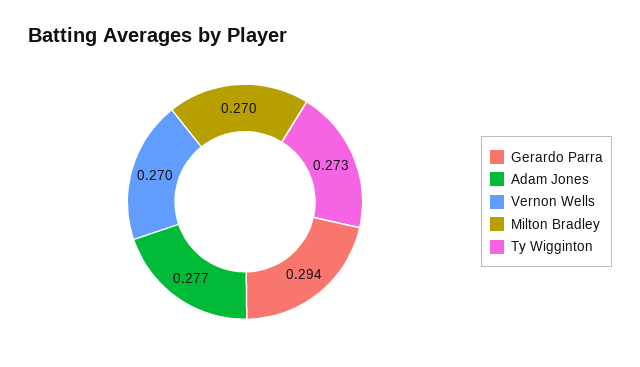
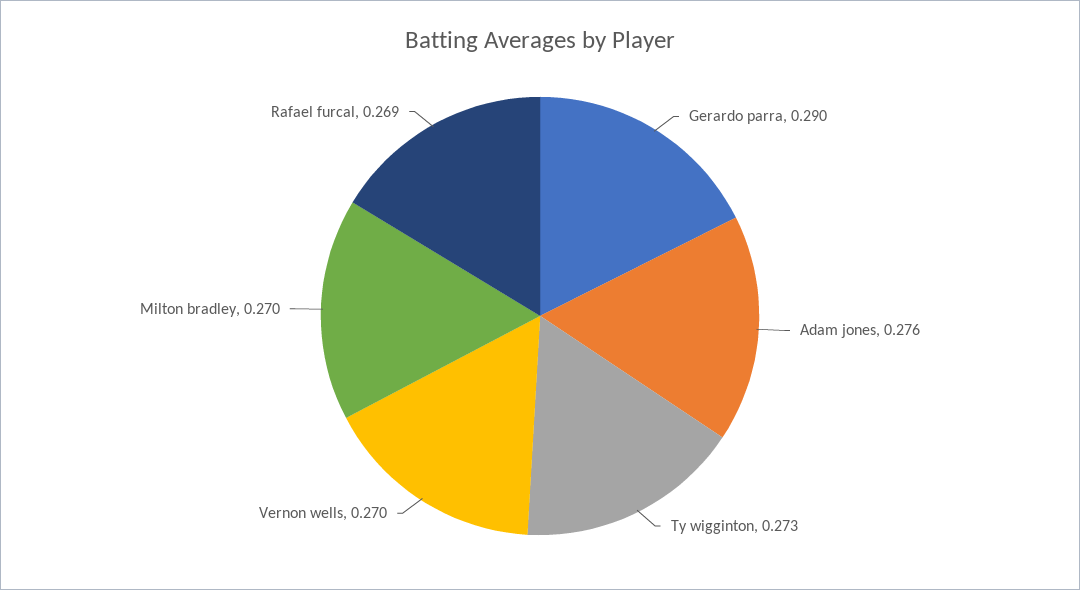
Gerardo Parra: 0.294 -> 0.29
Adam Jones: 0.277 -> 0.276
Rafael furcal: none -> 0.269

